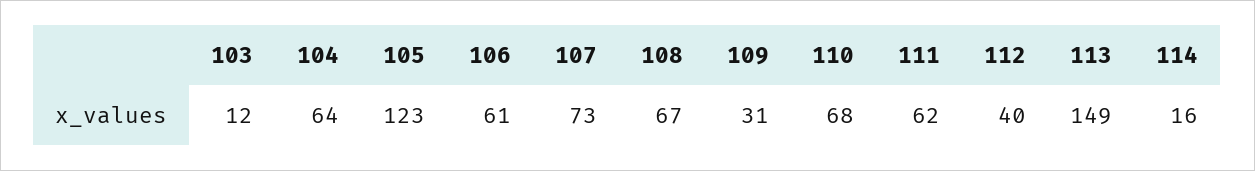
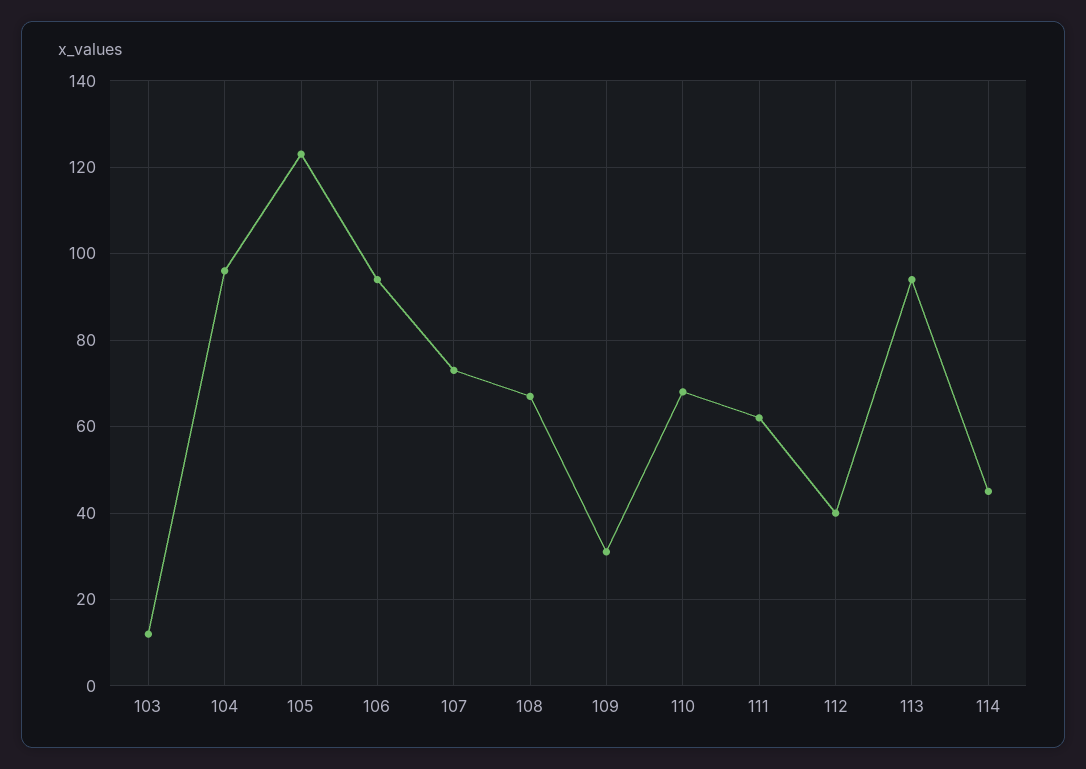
104: 64 -> 95
106: 61 -> 95
113: 149 -> 95
114: 16 -> 45

